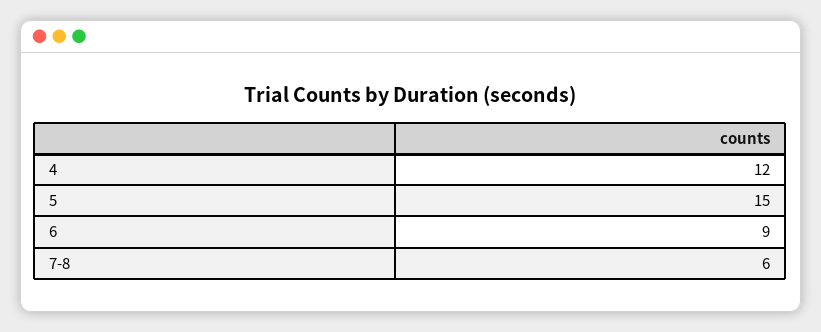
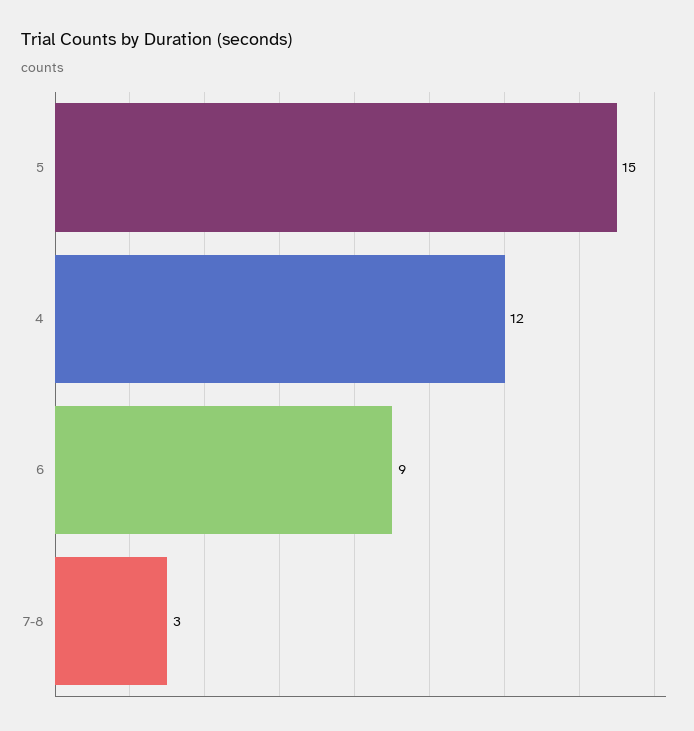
7-8: 6 -> 3

